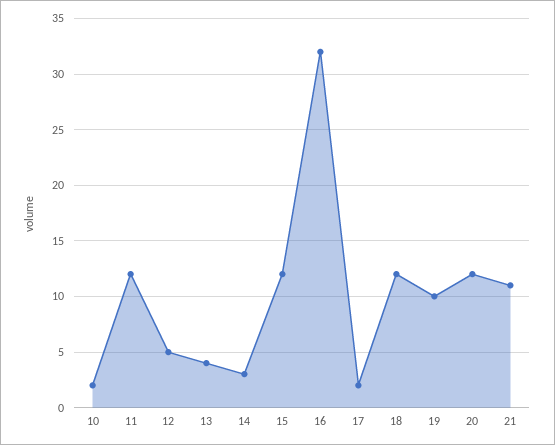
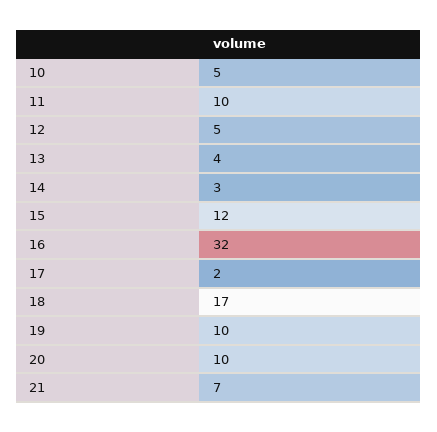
10: 2 -> 5
11: 12 -> 10
18: 12 -> 17
20: 12 -> 10
21: 11 -> 7

